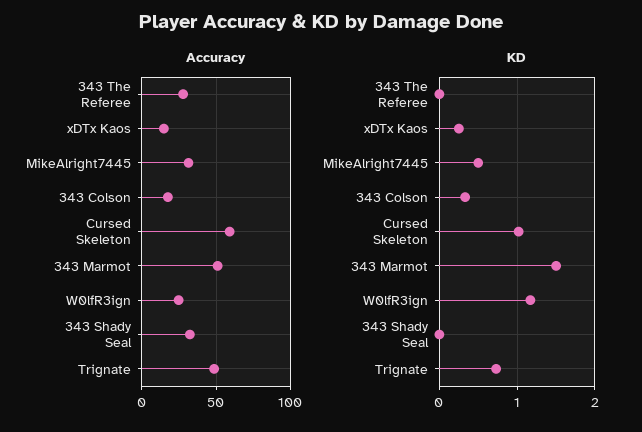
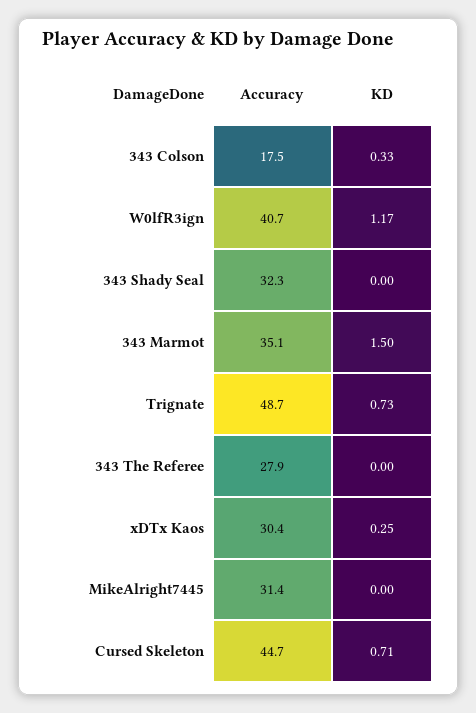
Accuracy, xDTx Kaos: 15 -> 30.4
Accuracy, Cursed Skeleton: 60 -> 44.7
Accuracy, 343 Marmot: 50 -> 35.1
Accuracy, W0lfR3ign: 25 -> 40.7
KD, MikeAlright7445: 0.5 -> 0
KD, Cursed Skeleton: 1 -> 0.71

